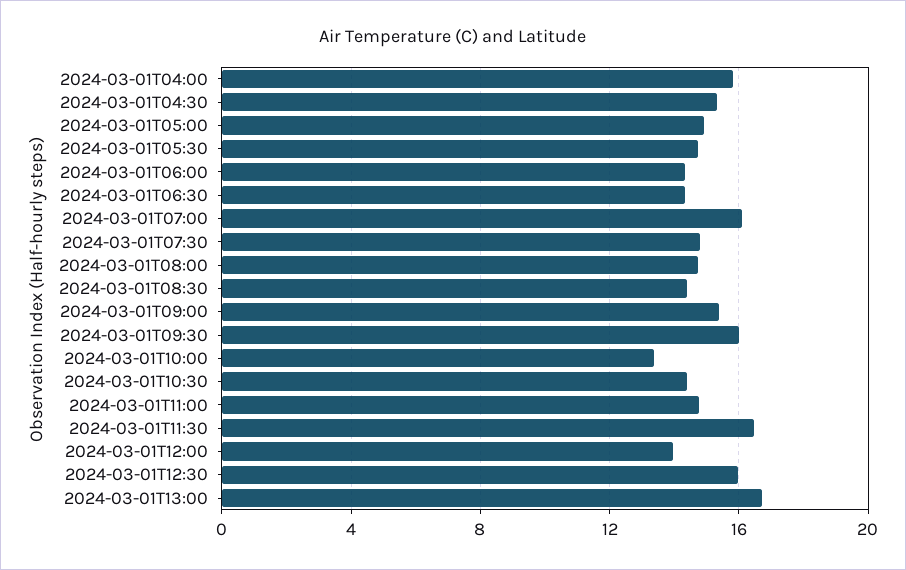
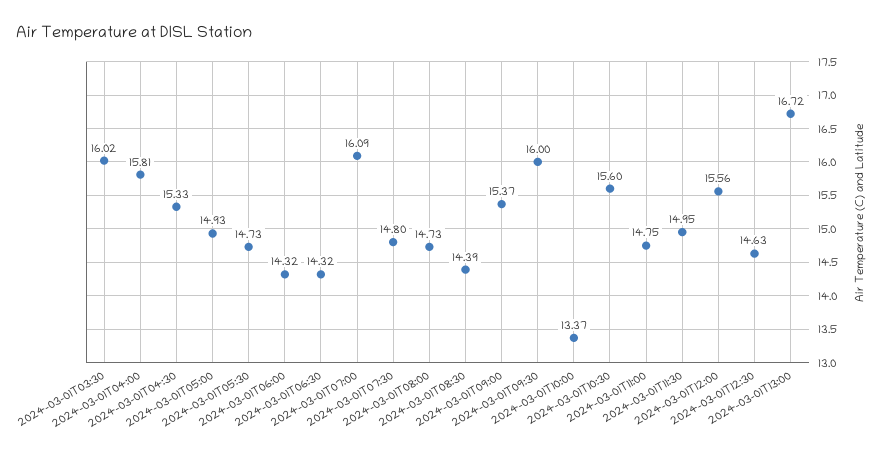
2024-03-01T10:30: 14.5 -> 15.6
2024-03-01T11:30: 16.5 -> 14.95
2024-03-01T12:00: 14 -> 15.56
2024-03-01T12:30: 16 -> 14.63
2024-03-01T03:30: none -> 16.02

